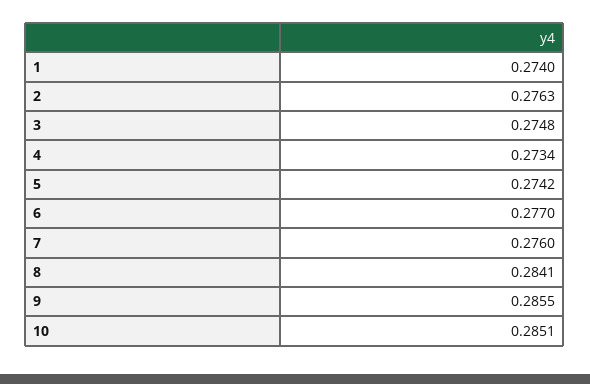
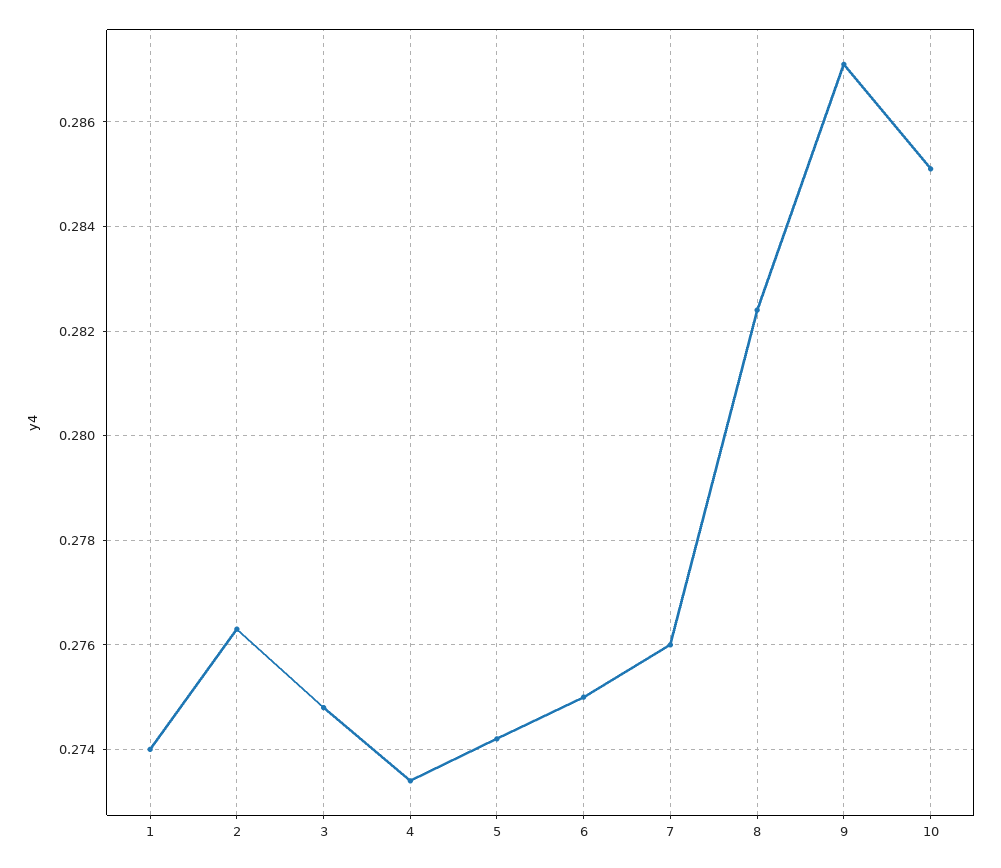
6: 0.277 -> 0.275
8: 0.2841 -> 0.2825
9: 0.2855 -> 0.287

